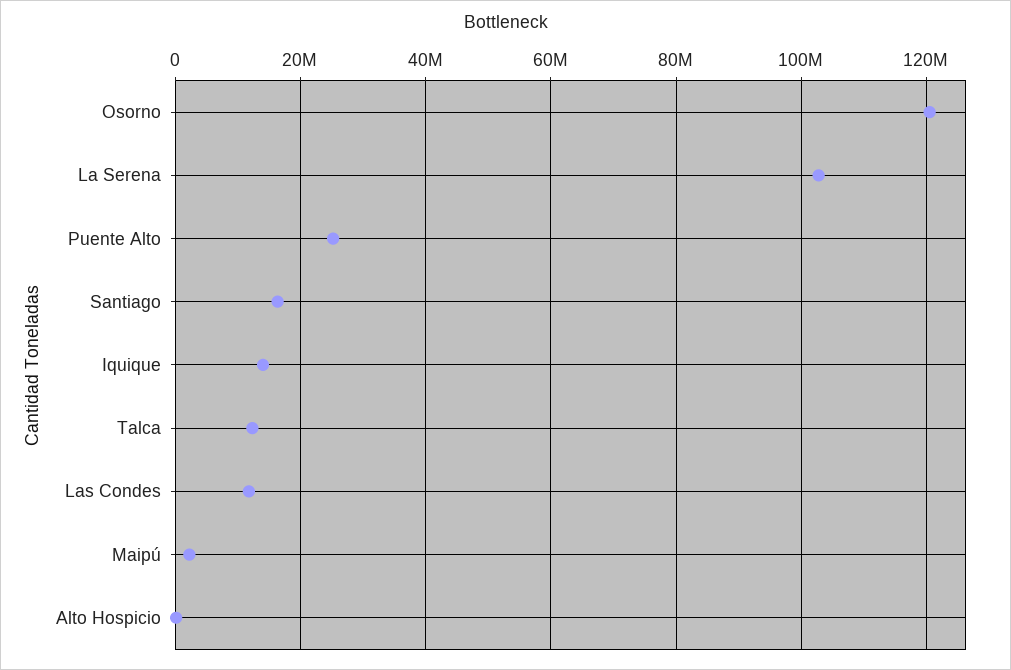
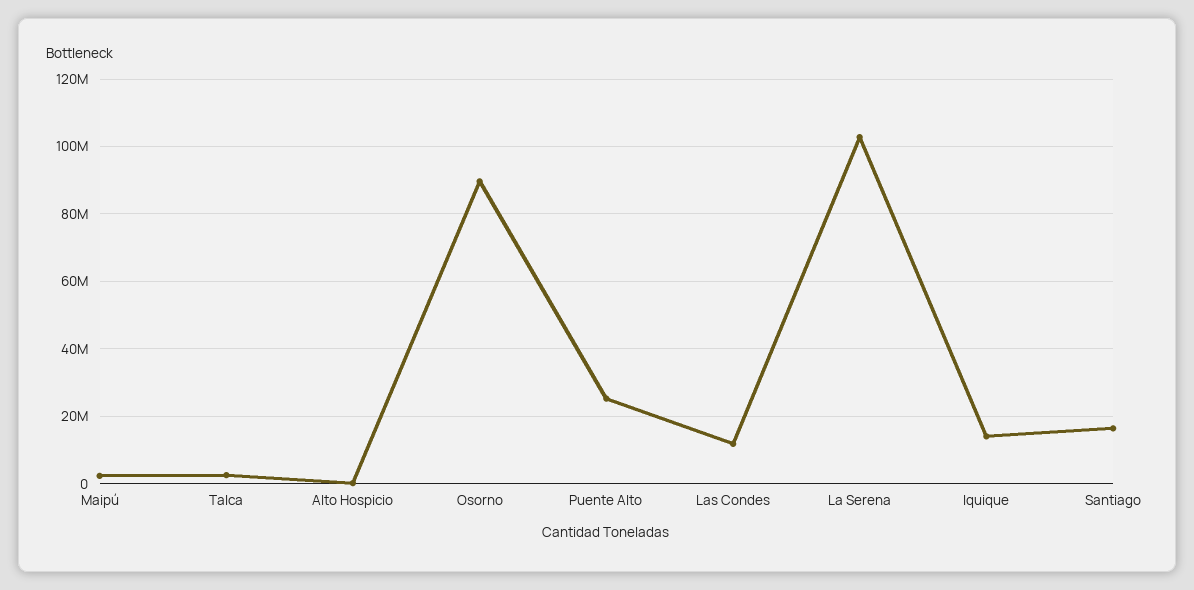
Osorno: 120000000 -> 90000000
Talca: 12000000 -> 2000000

